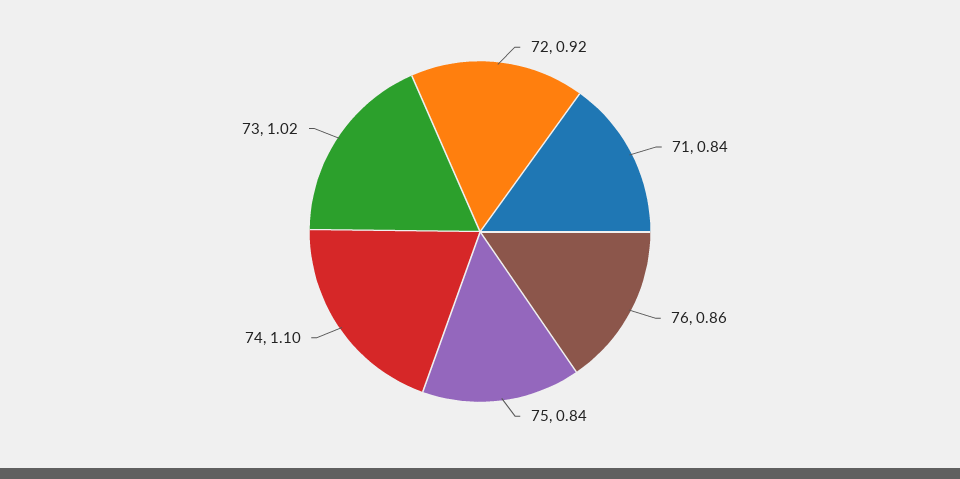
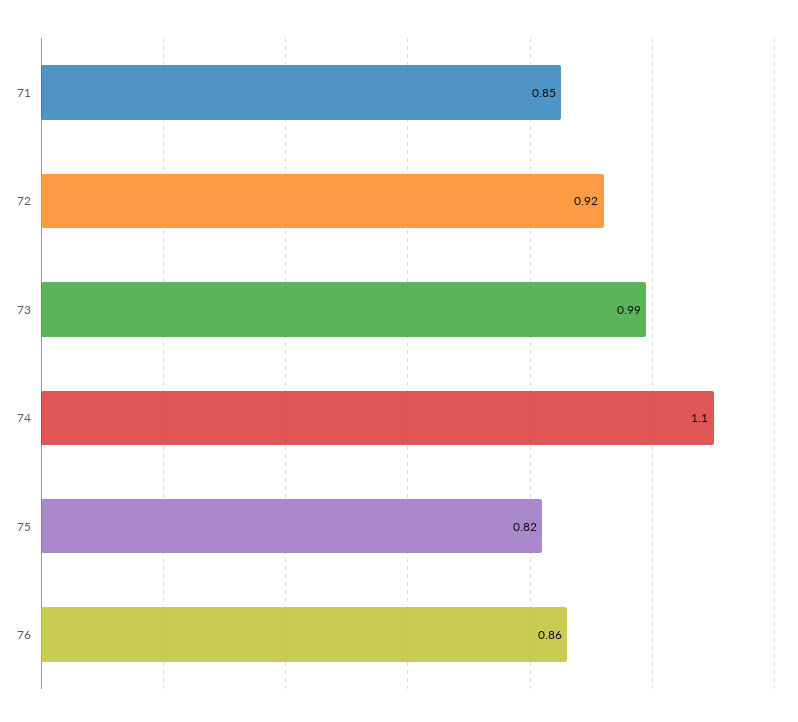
71: 0.84 -> 0.85
75: 0.84 -> 0.82
73: 1.02 -> 0.99

